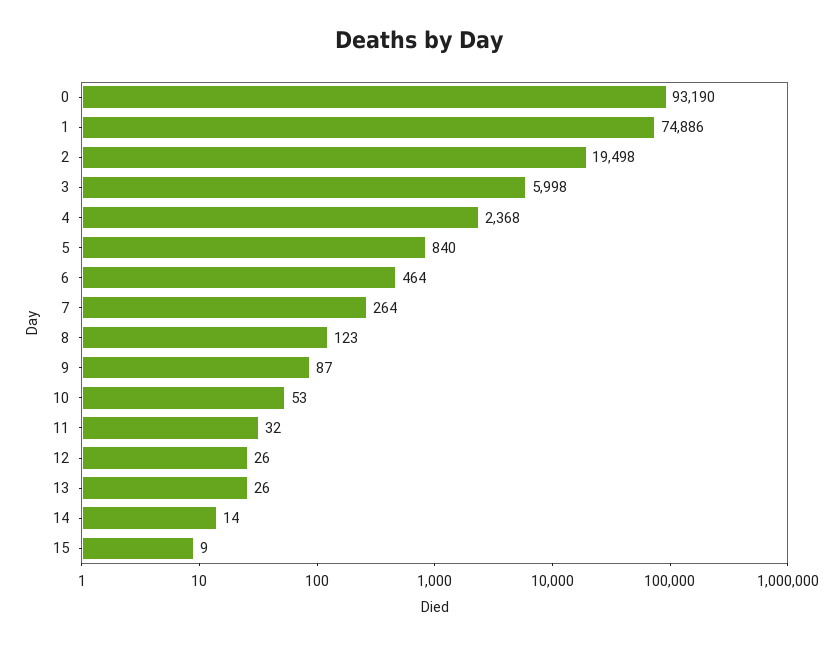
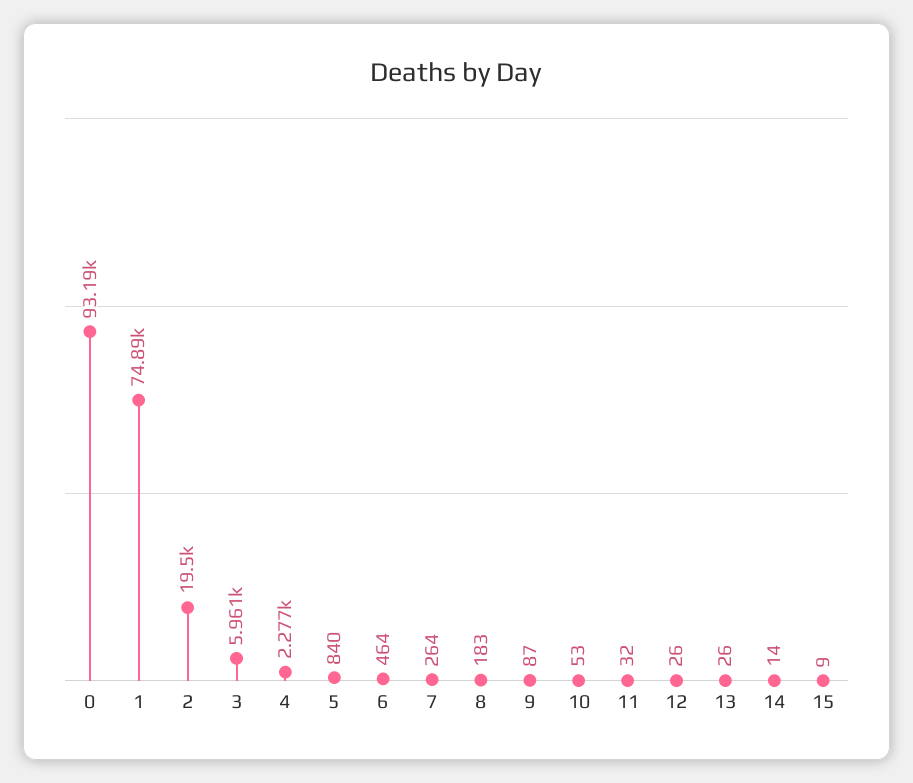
3: 5998 -> 5961
4: 2368 -> 2277
8: 123 -> 183

